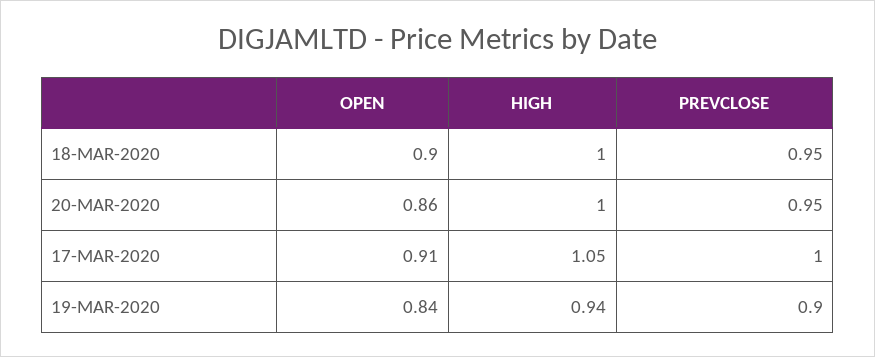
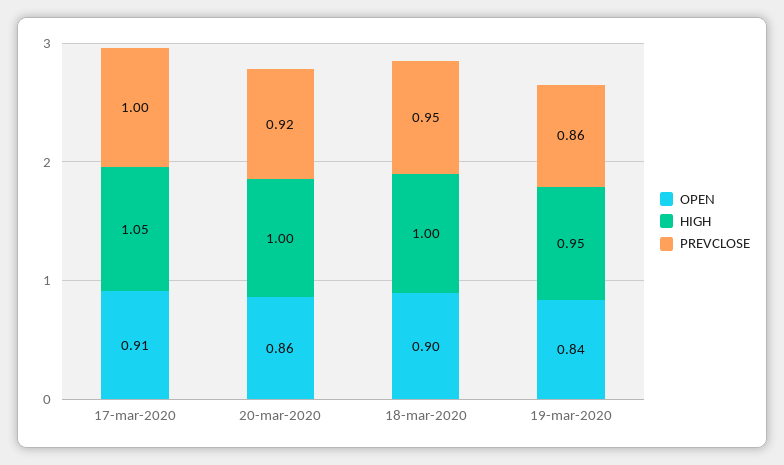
PREVCLOSE, 20-MAR-2020: 0.95 -> 0.92
HIGH, 19-MAR-2020: 0.94 -> 0.95
PREVCLOSE, 19-MAR-2020: 0.9 -> 0.86

